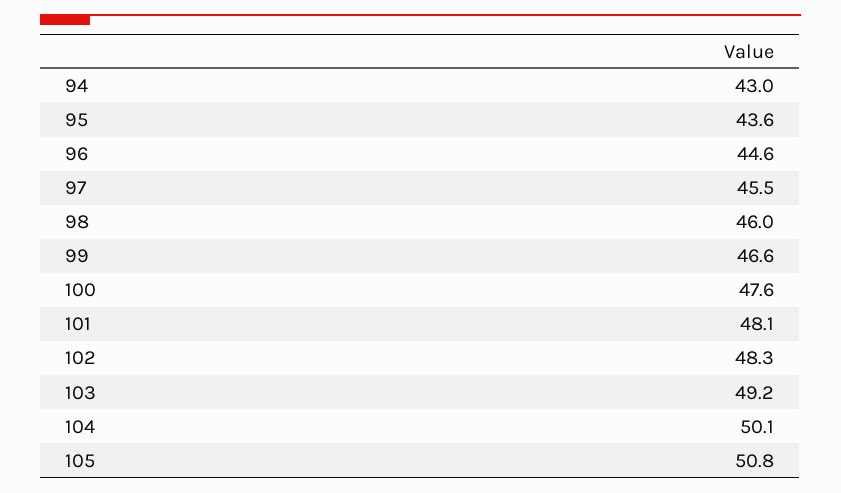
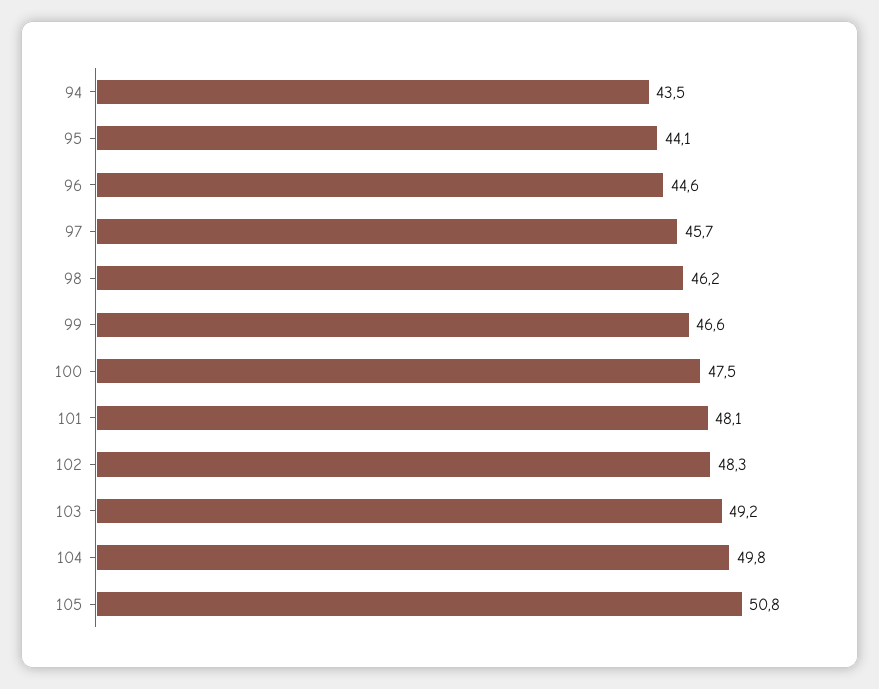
94: 43 -> 43.5
95: 43.6 -> 44.1
97: 45.5 -> 45.7
98: 46 -> 46.2
100: 47.6 -> 47.5
104: 50.1 -> 49.8

